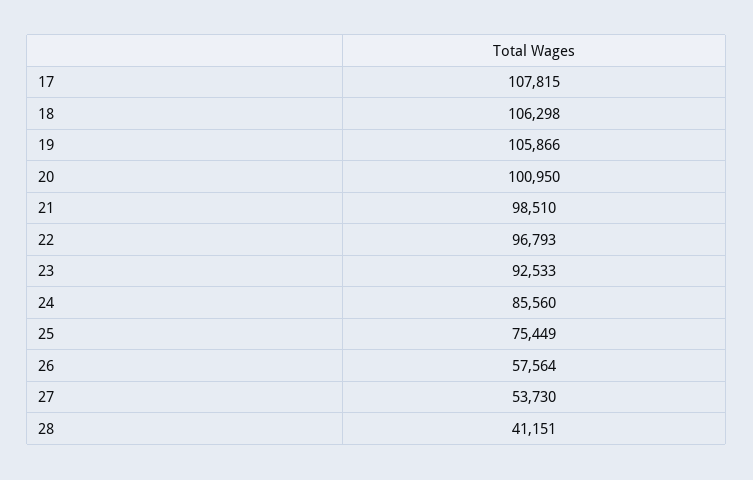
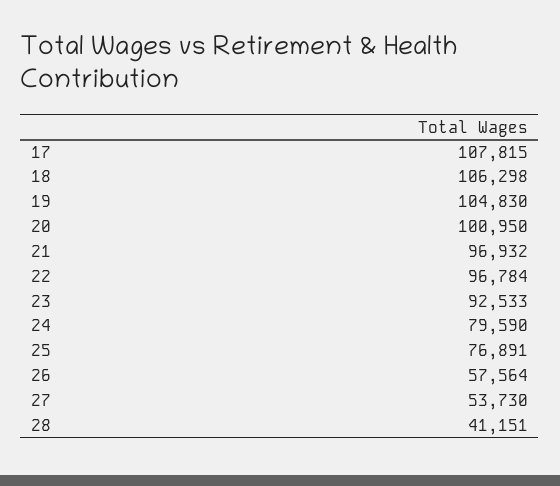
19: 105866 -> 104830
21: 98510 -> 96932
22: 96793 -> 96784
24: 85560 -> 79590
25: 75449 -> 76891

